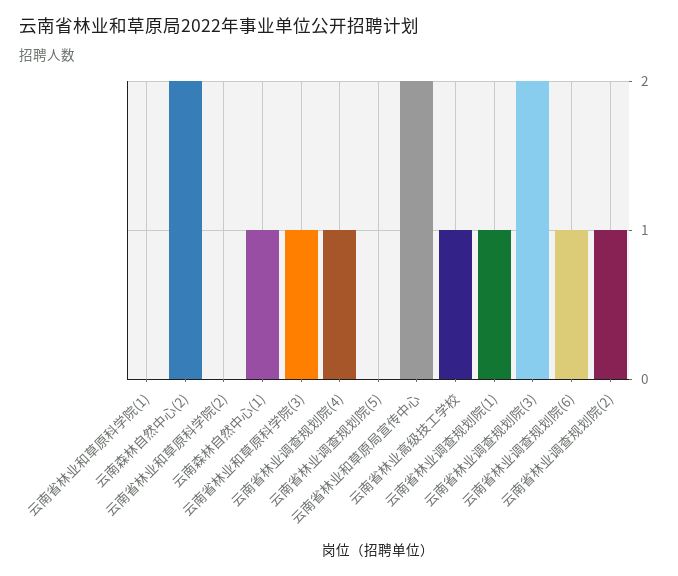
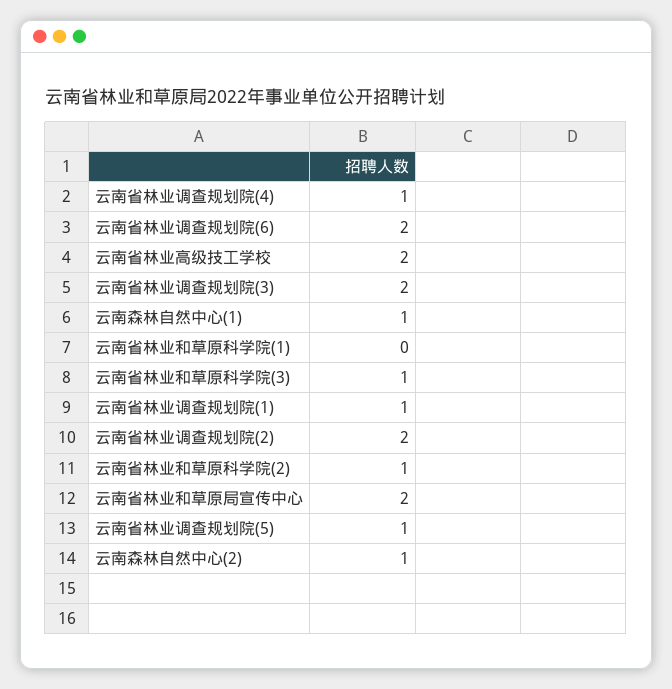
云南森林自然中心(2): 2 -> 1
云南省林业和草原科学院(2): 0 -> 1
云南省林业调查规划院(5): 0 -> 1
云南省林业高级技工学校: 1 -> 2
云南省林业调查规划院(6): 1 -> 2
云南省林业调查规划院(2): 1 -> 2

